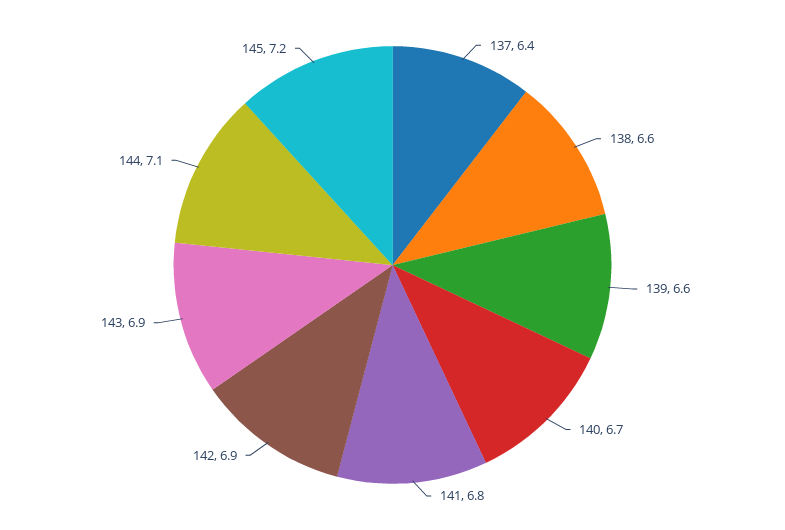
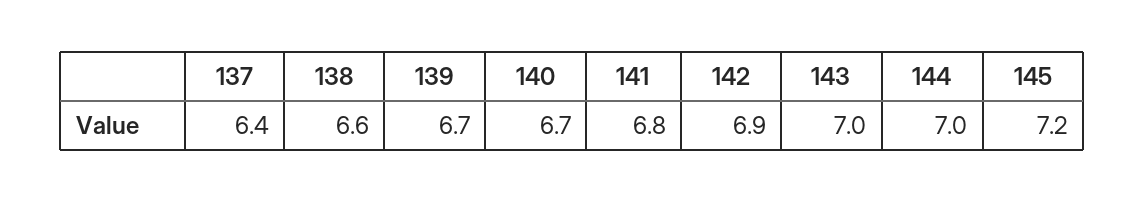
139: 6.6 -> 6.7
143: 6.9 -> 7
144: 7.1 -> 7

